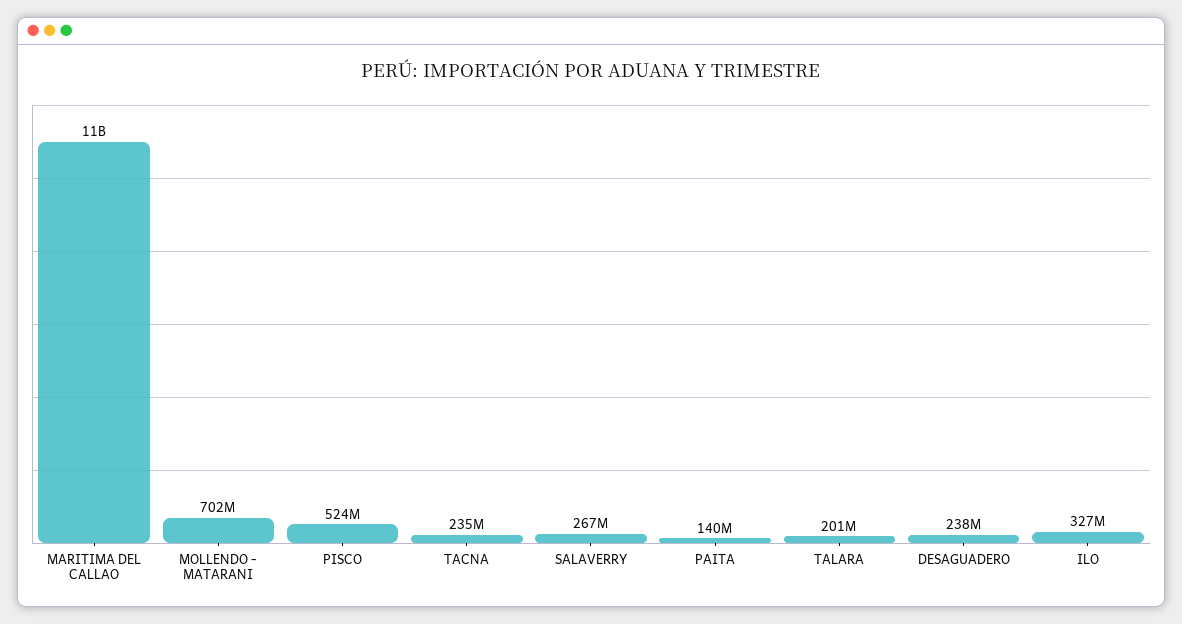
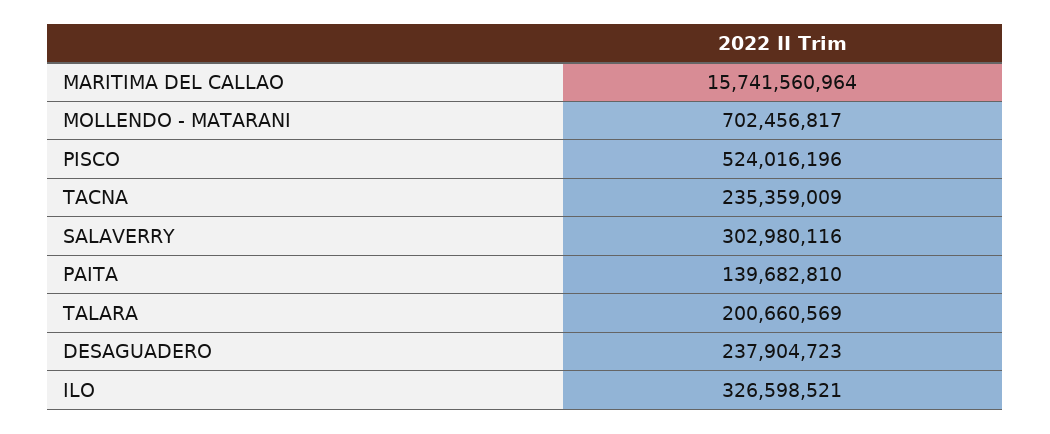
MARITIMA DEL CALLAO: 11000000000 -> 15741560964
SALAVERRY: 267000000 -> 302980116

